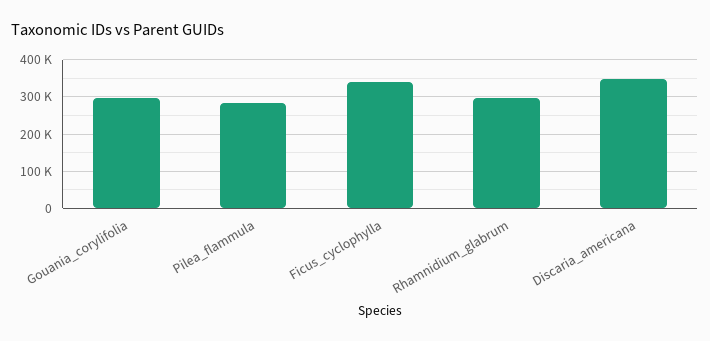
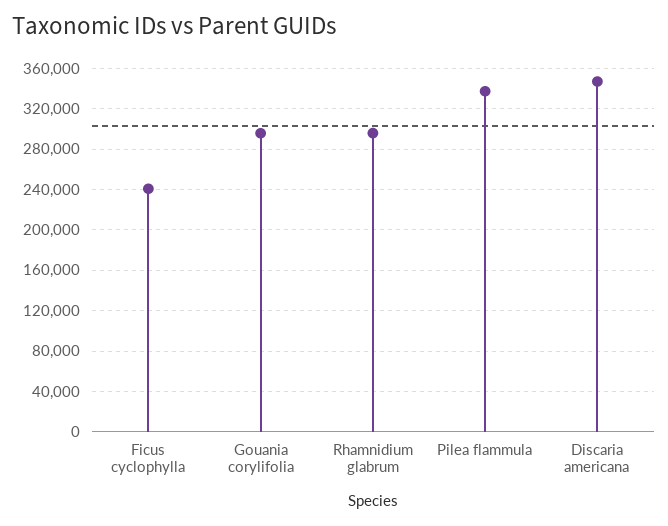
Pilea_flammula: 280000 -> 340000
Ficus_cyclophylla: 340000 -> 240000

